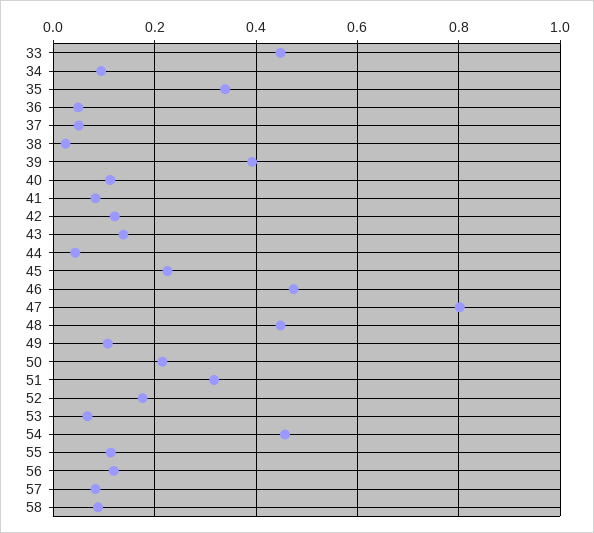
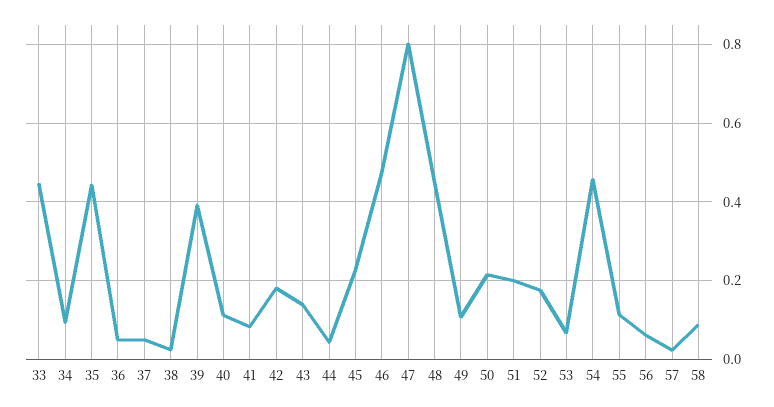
35: 0.34 -> 0.44
42: 0.12 -> 0.18
51: 0.32 -> 0.2
56: 0.12 -> 0.06
57: 0.08 -> 0.02

